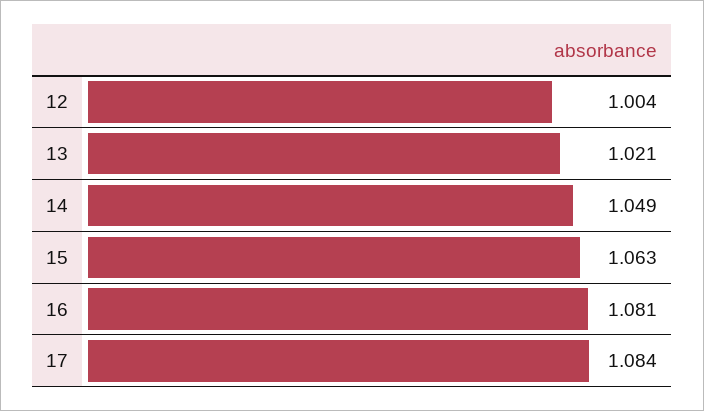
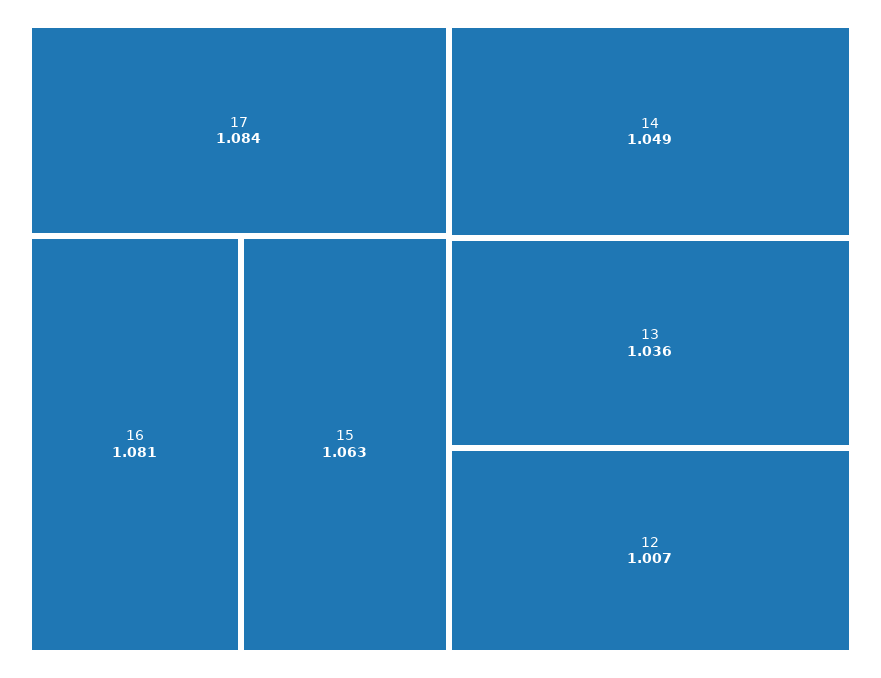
12: 1.004 -> 1.007
13: 1.021 -> 1.036

